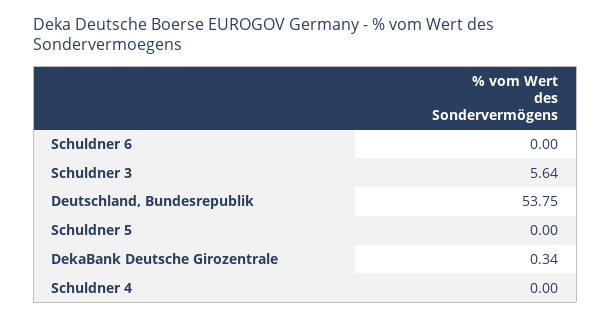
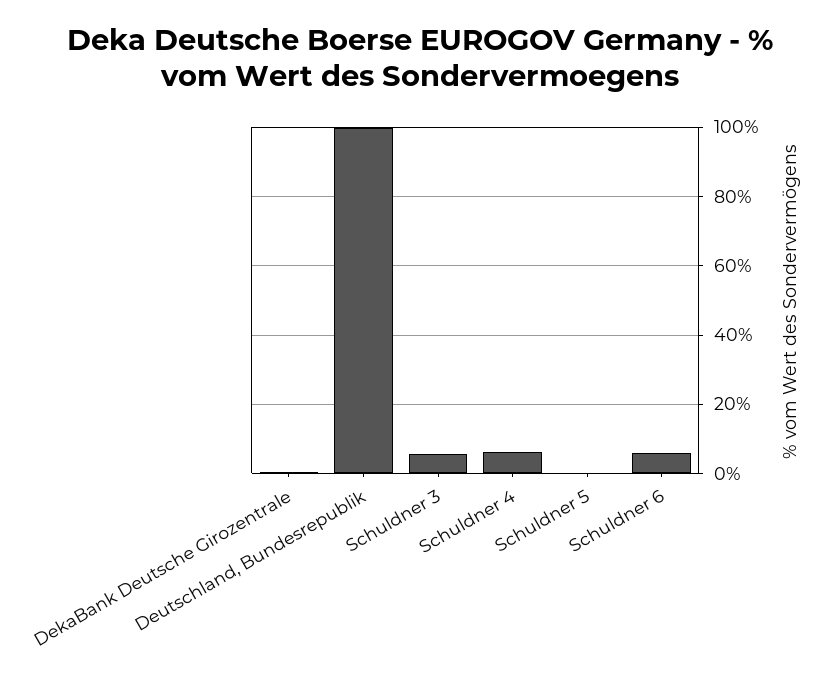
Schuldner 6: 0 -> 6
Deutschland, Bundesrepublik: 53.75 -> 100
Schuldner 4: 0 -> 6

